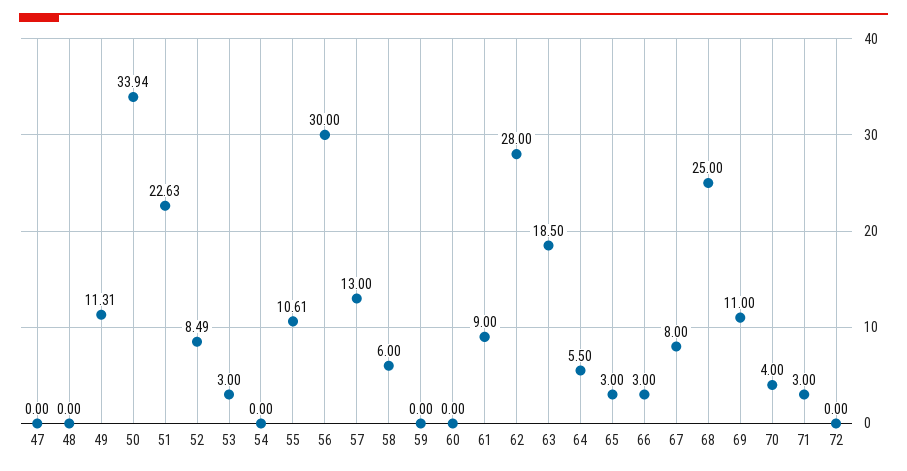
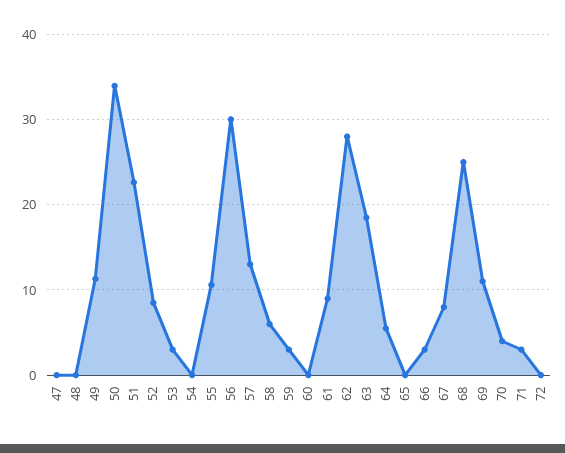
59: 0 -> 3
65: 3 -> 0

